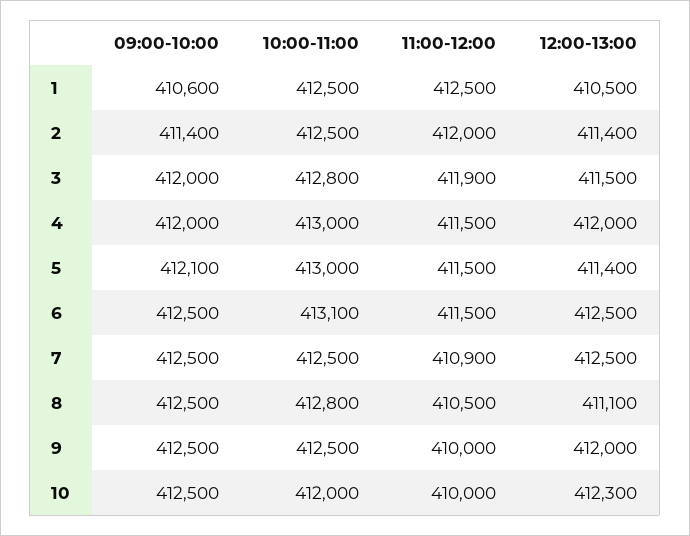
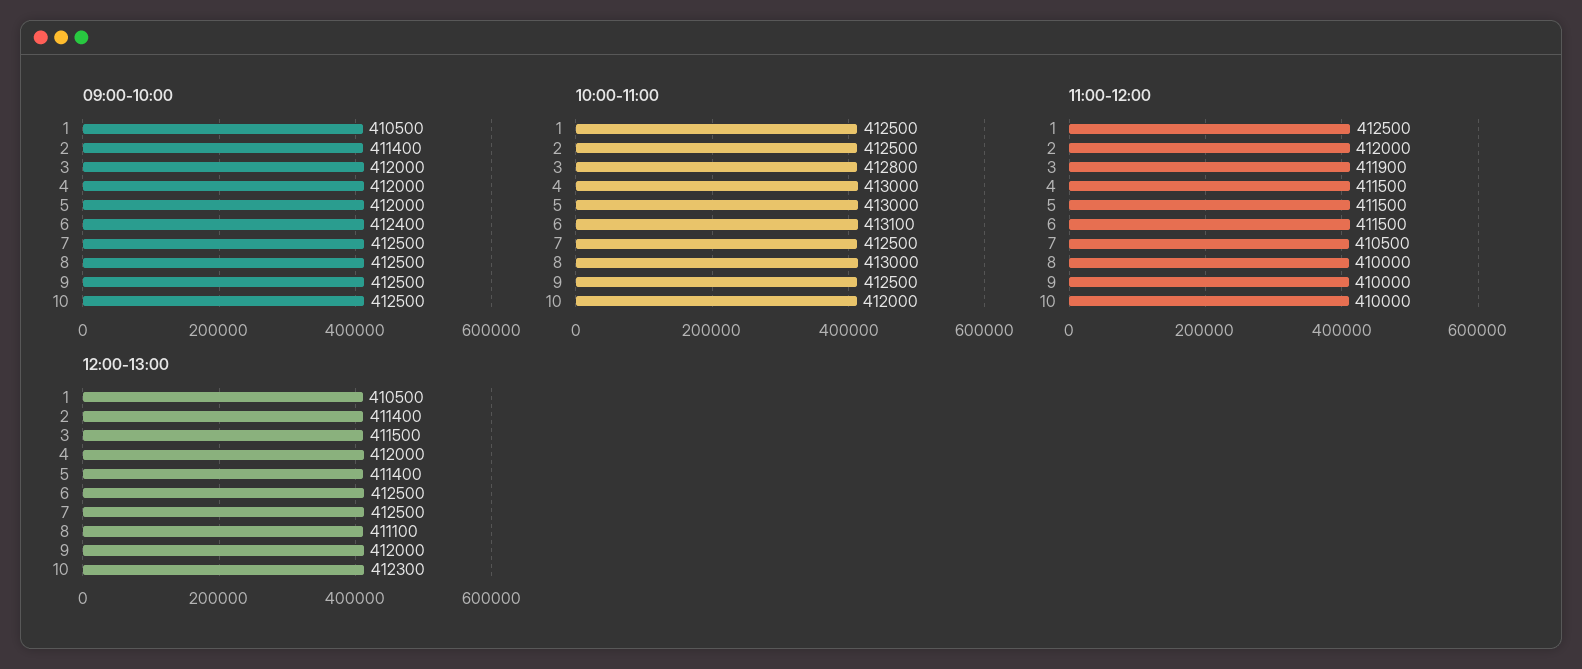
09:00-10:00, 1: 410600 -> 410500
09:00-10:00, 5: 412100 -> 412000
09:00-10:00, 6: 412500 -> 412400
11:00-12:00, 7: 410900 -> 410500
10:00-11:00, 8: 412800 -> 413000
11:00-12:00, 8: 410500 -> 410000

